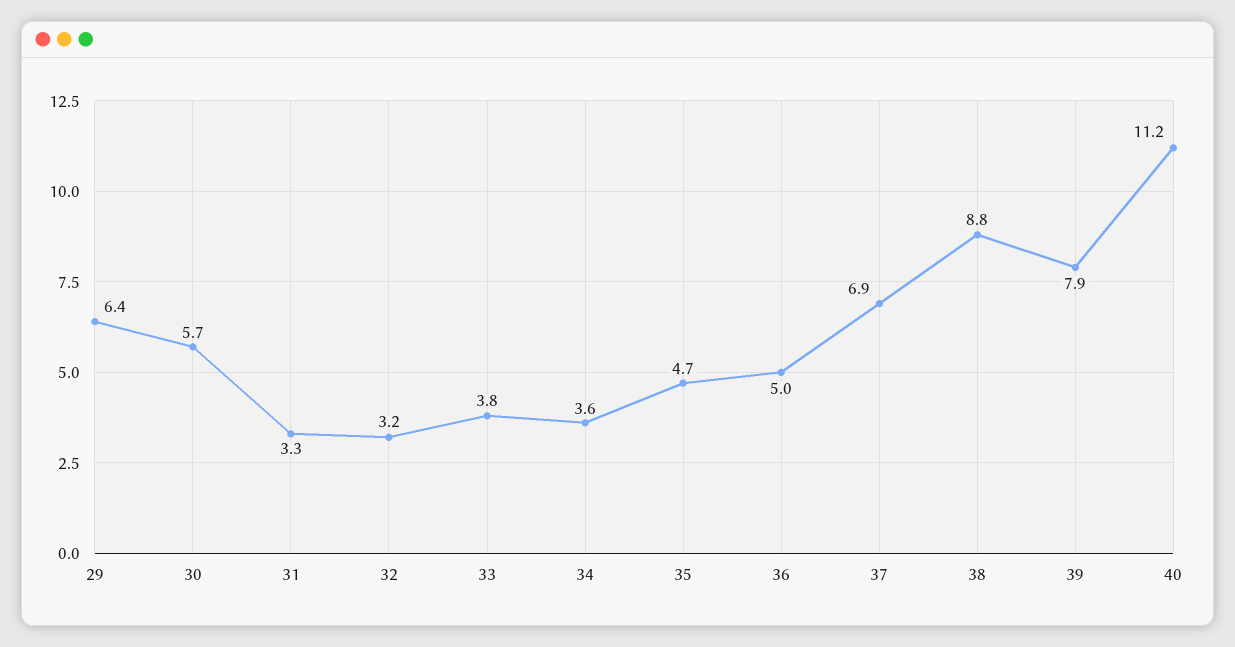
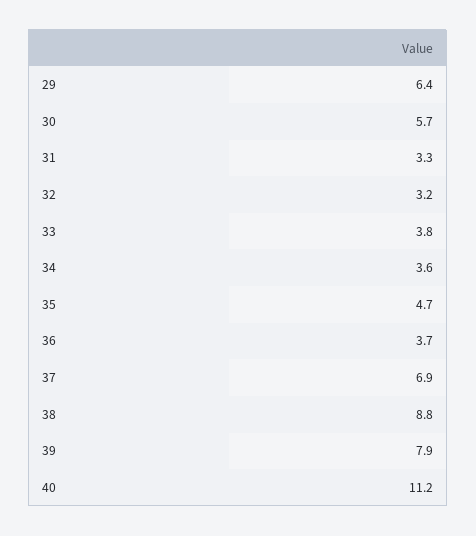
36: 5 -> 3.7

